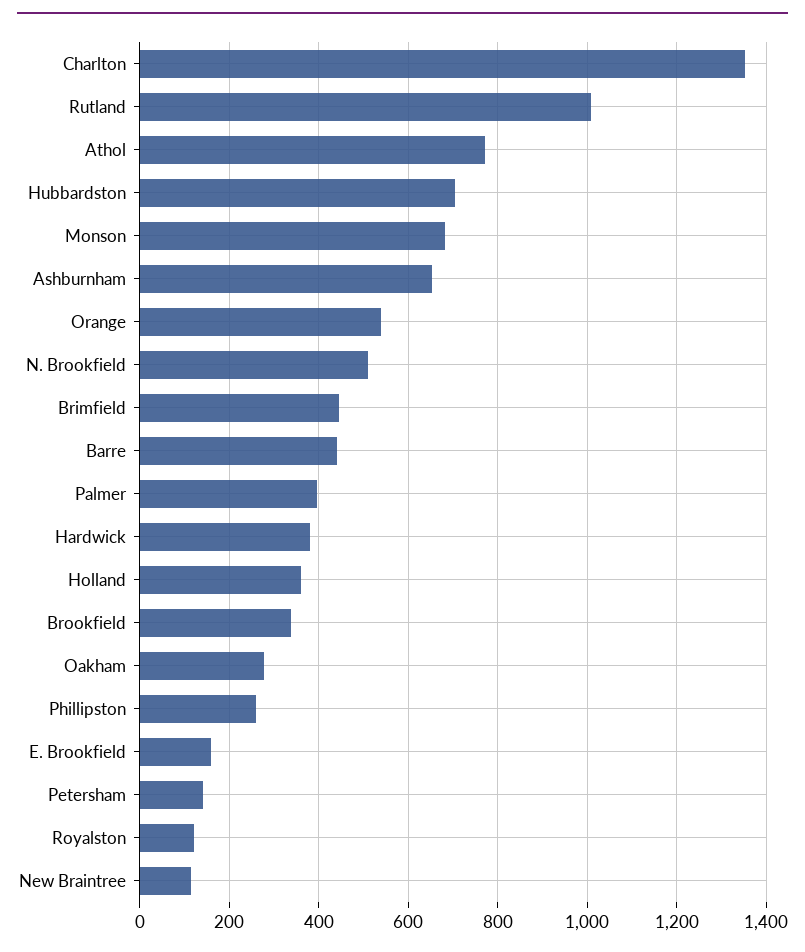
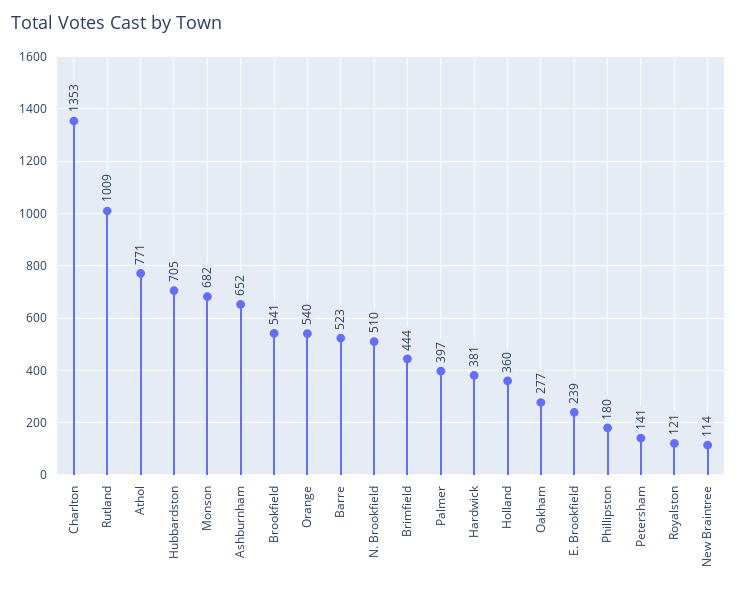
Barre: 440 -> 523
Brookfield: 340 -> 541
Phillipston: 260 -> 180
E. Brookfield: 160 -> 239

